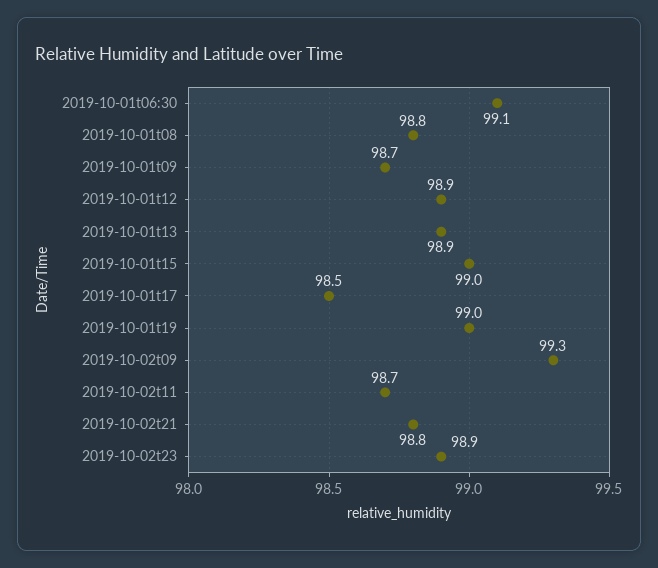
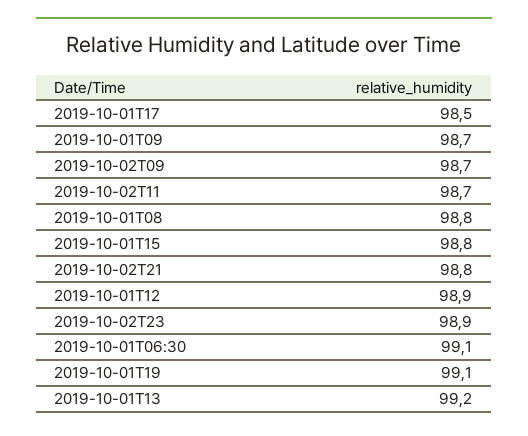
2019-10-01t13: 98.9 -> 99.2
2019-10-01t15: 99 -> 98.8
2019-10-01t19: 99 -> 99.1
2019-10-02t09: 99.3 -> 98.7

